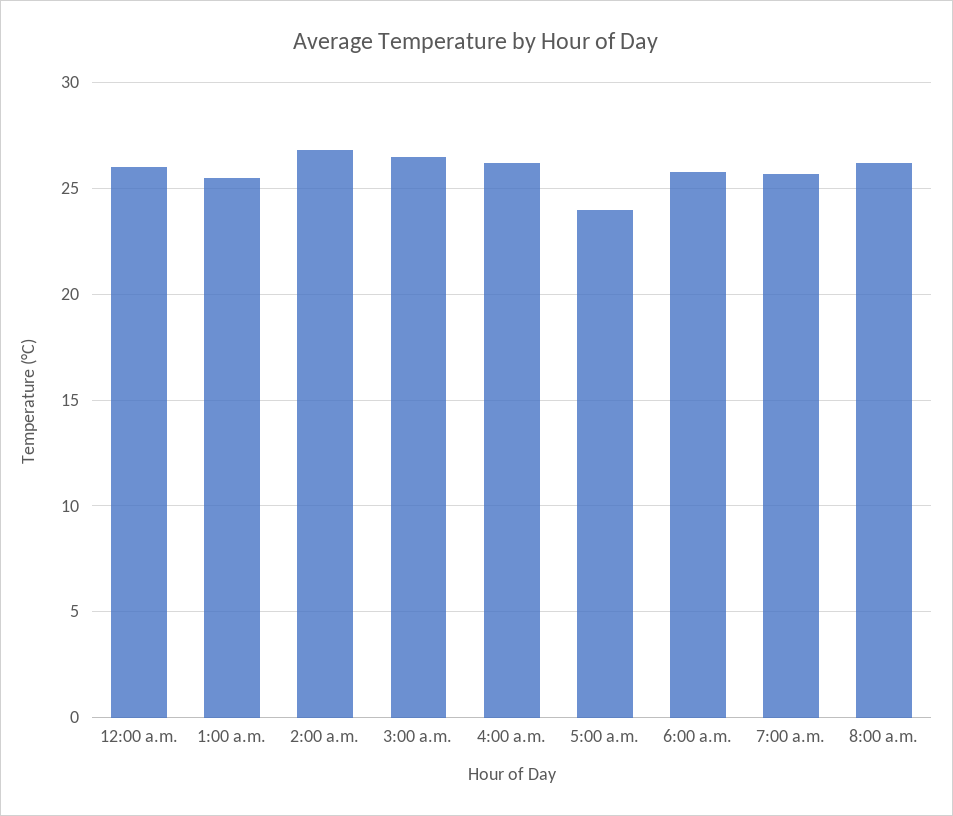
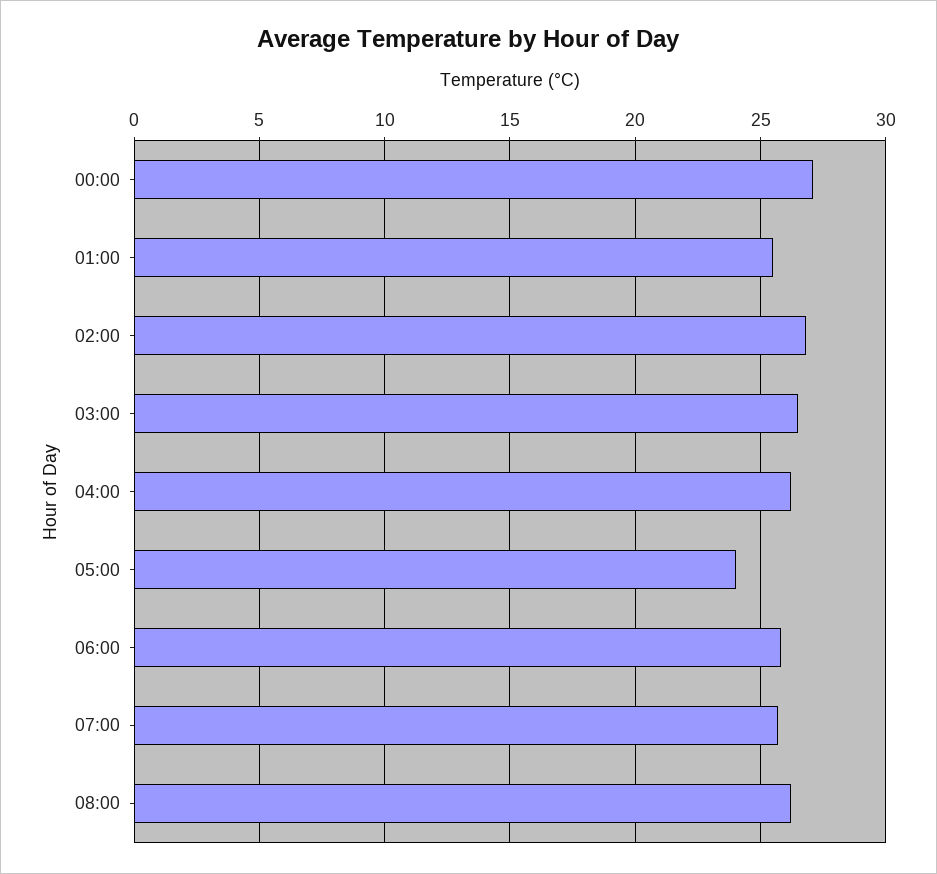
12:00 a.m.: 26 -> 27

